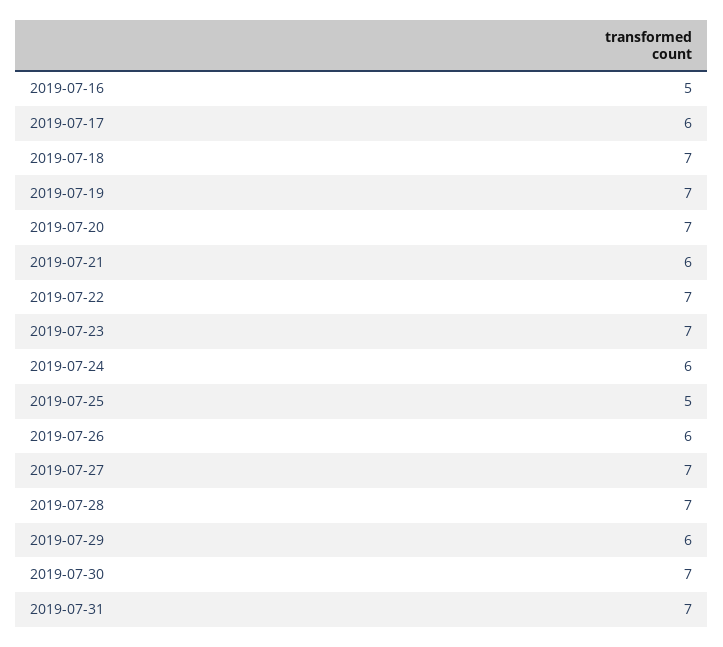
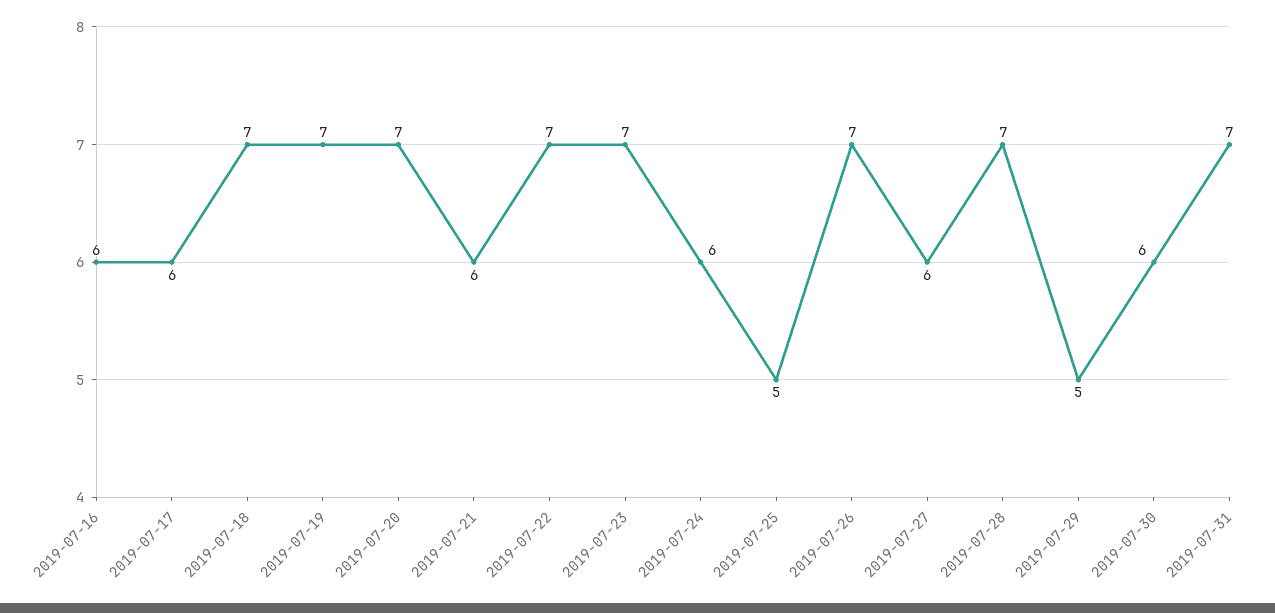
2019-07-16: 5 -> 6
2019-07-26: 6 -> 7
2019-07-27: 7 -> 6
2019-07-29: 6 -> 5
2019-07-30: 7 -> 6

